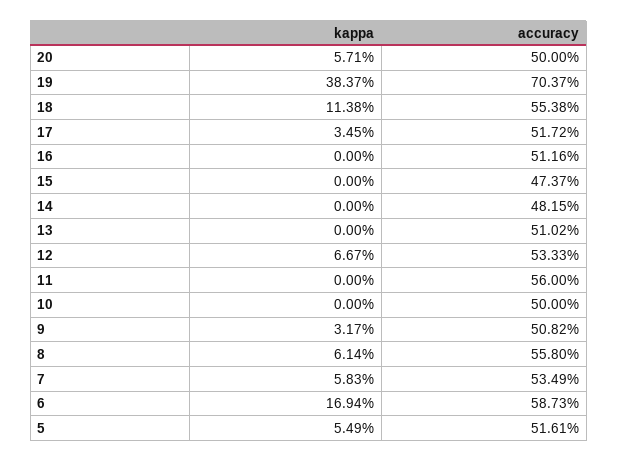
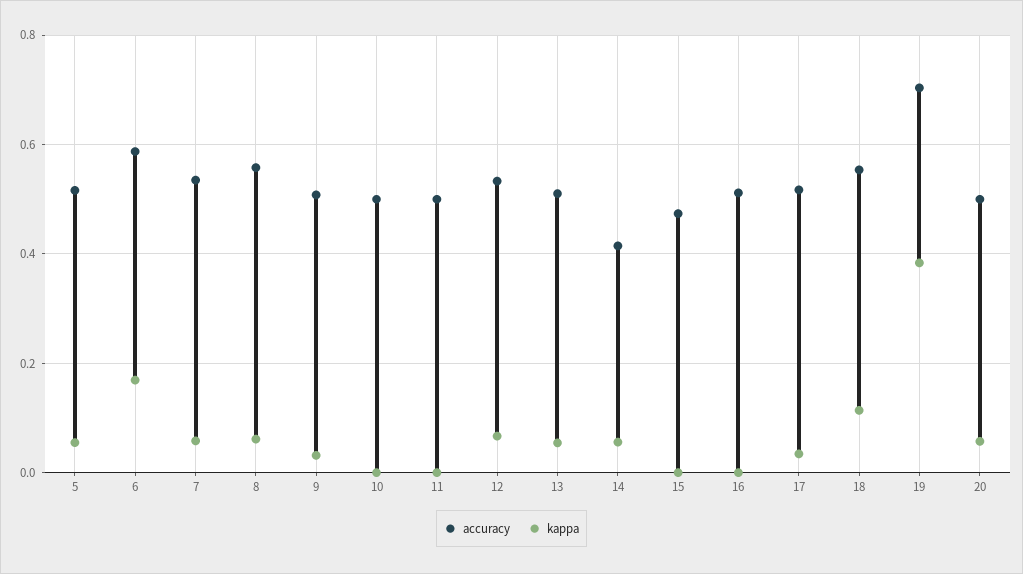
kappa, 14: 0 -> 0.06
accuracy, 14: 0.4815 -> 0.42
kappa, 13: 0 -> 0.06
accuracy, 11: 0.56 -> 0.5

